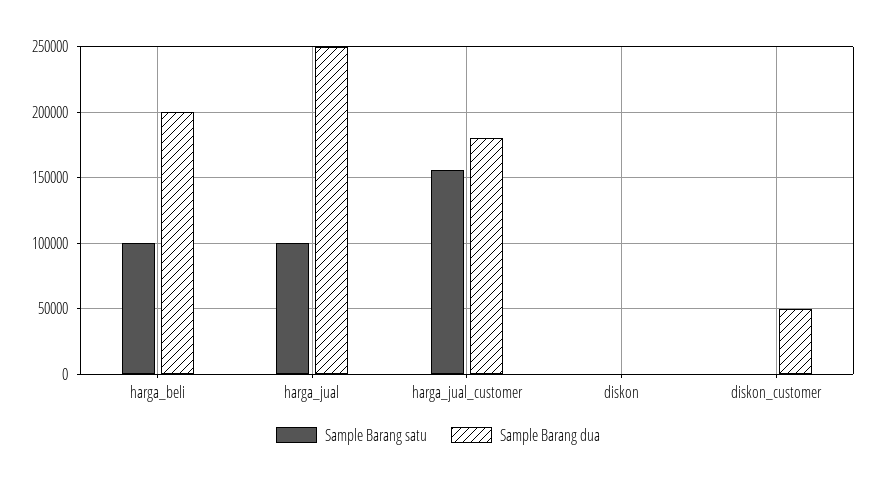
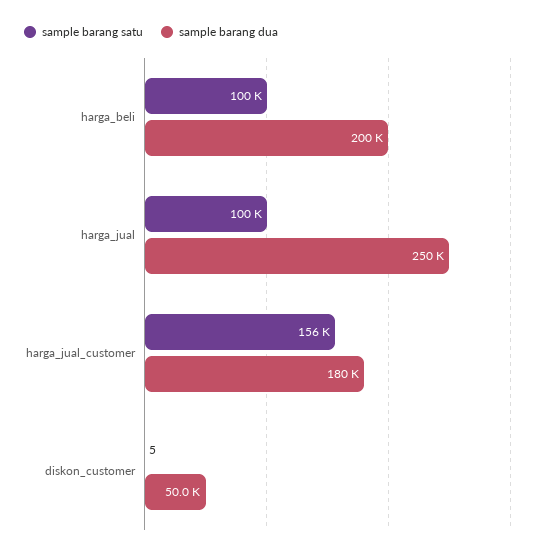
Sample Barang satu, diskon: 0 -> none
Sample Barang dua, diskon: 0 -> none

